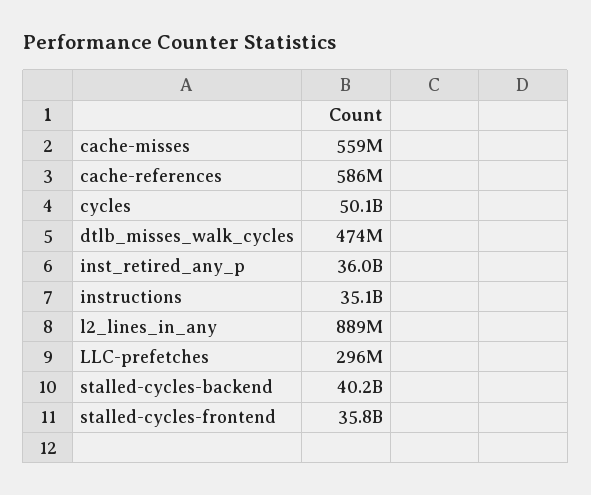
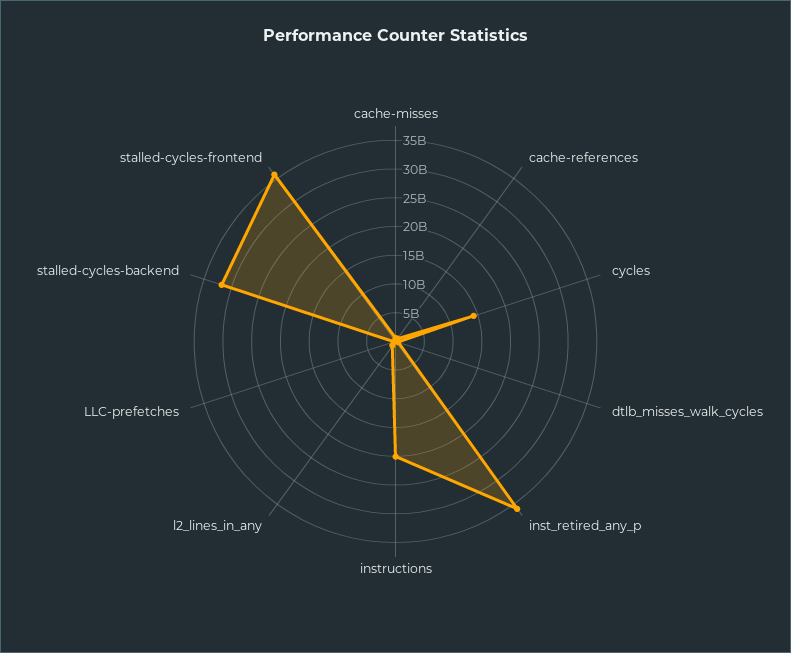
cycles: 50100000000 -> 15000000000
instructions: 35100000000 -> 20000000000
stalled-cycles-backend: 40200000000 -> 32500000000

